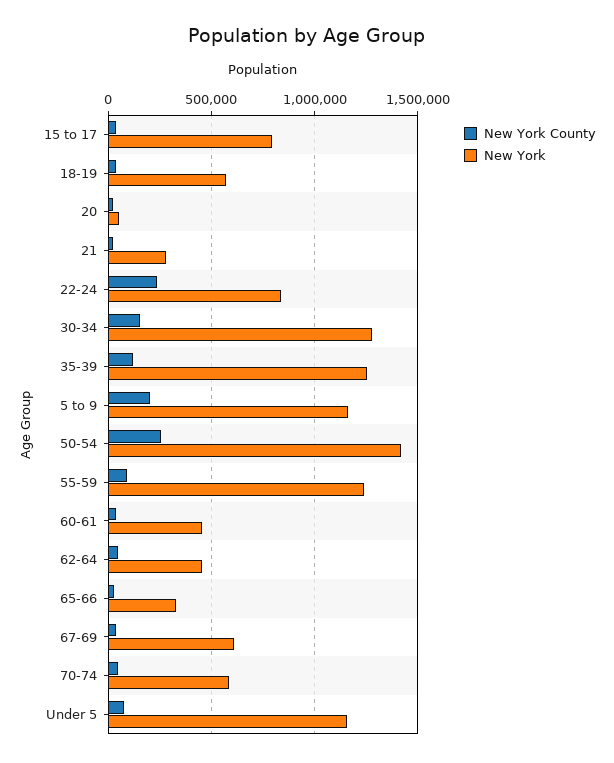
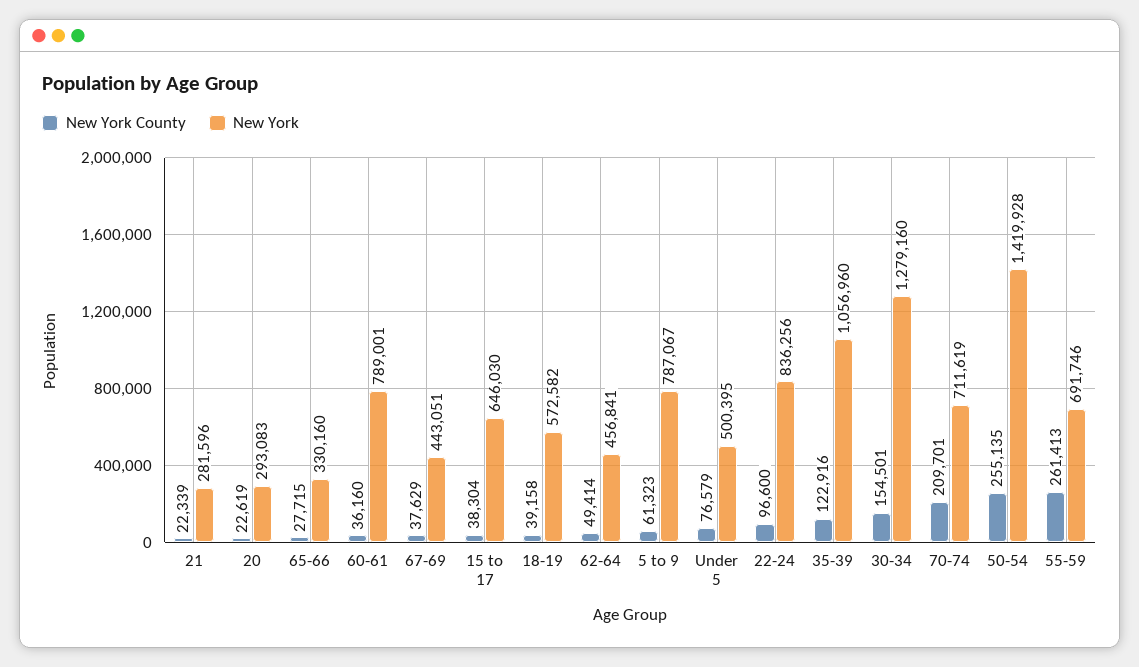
New York, 15 to 17: 800000 -> 646030
New York, 20: 50000 -> 293083
New York County, 22-24: 250000 -> 96600
New York, 35-39: 1250000 -> 1056960
New York County, 5 to 9: 200000 -> 61323
New York, 5 to 9: 1150000 -> 787067
New York County, 55-59: 100000 -> 261413
New York, 55-59: 1250000 -> 691746
New York, 60-61: 450000 -> 789001
New York, 67-69: 600000 -> 443051
New York County, 70-74: 50000 -> 209701
New York, 70-74: 600000 -> 711619
New York, Under 5: 1150000 -> 500395

